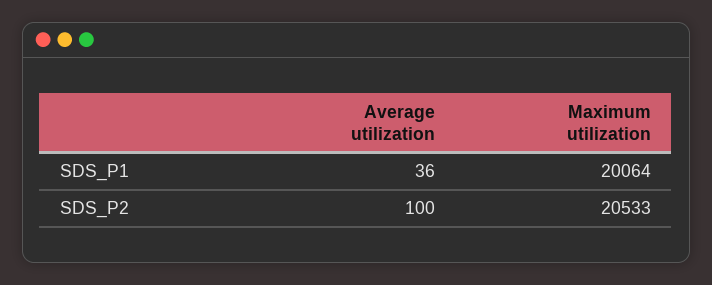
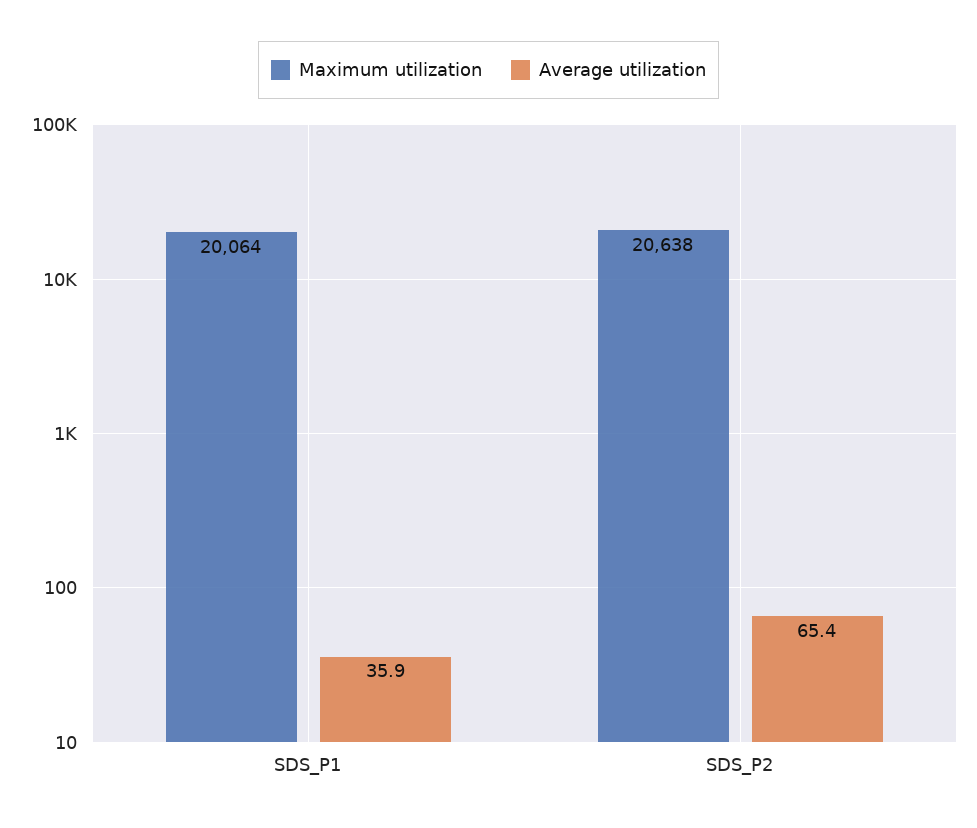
Average utilization, SDS_P2: 100 -> 65.4
Maximum utilization, SDS_P2: 20533 -> 20638

